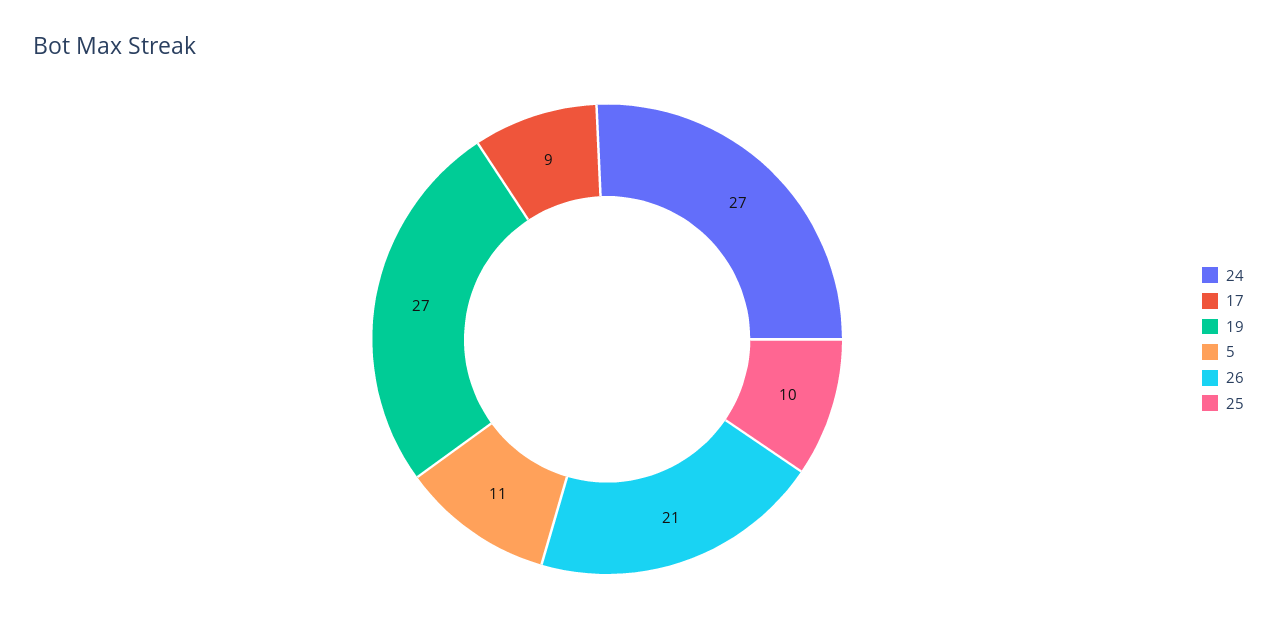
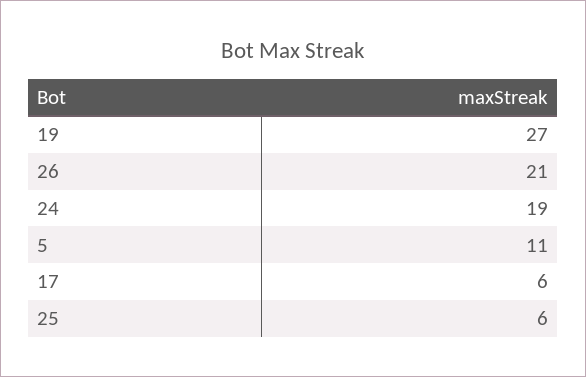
24: 27 -> 19
17: 9 -> 6
25: 10 -> 6

